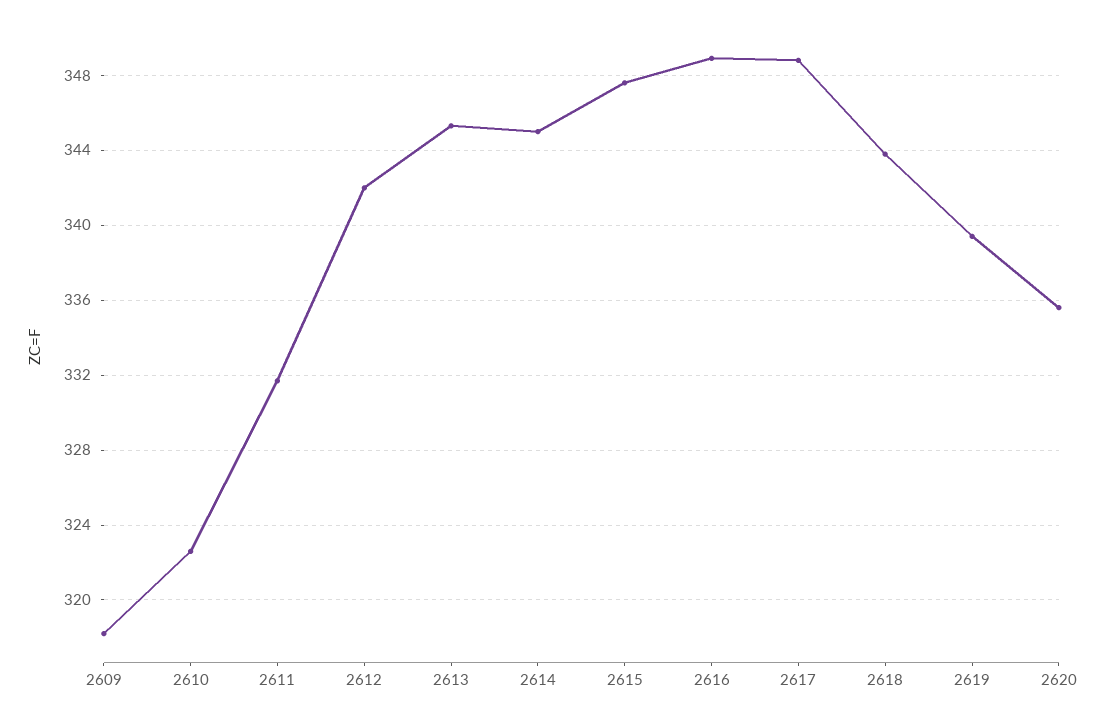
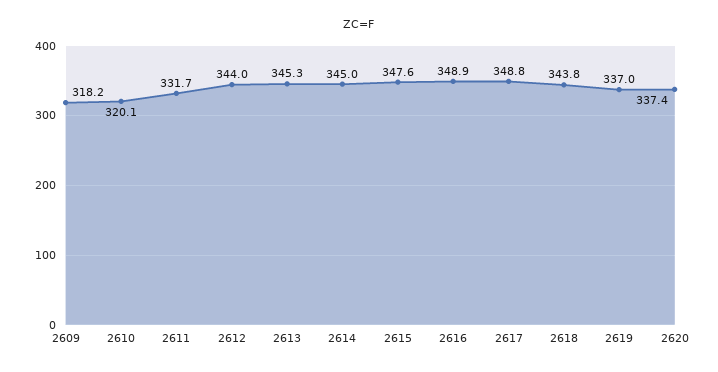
2610: 322.5 -> 320.1
2612: 342 -> 344
2619: 339.5 -> 337
2620: 335.5 -> 337.4

